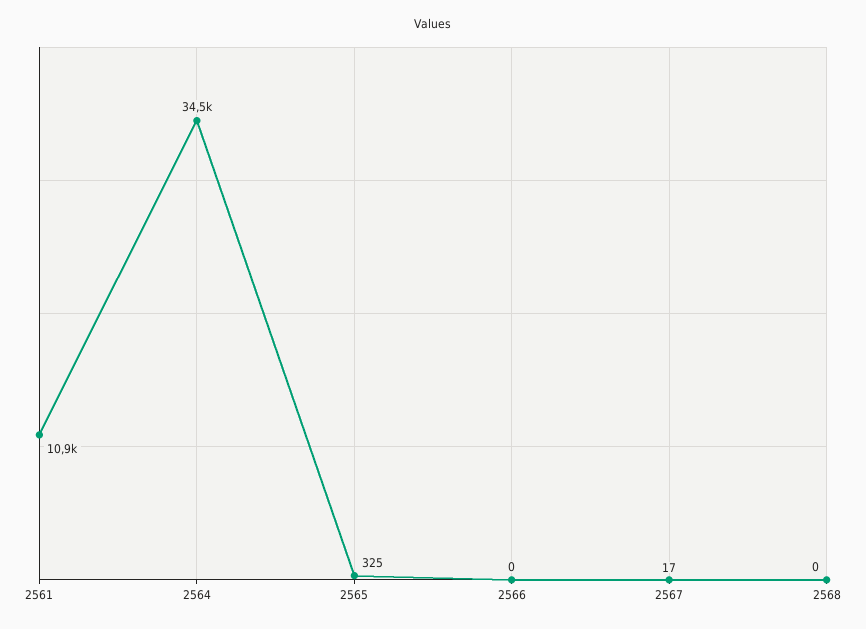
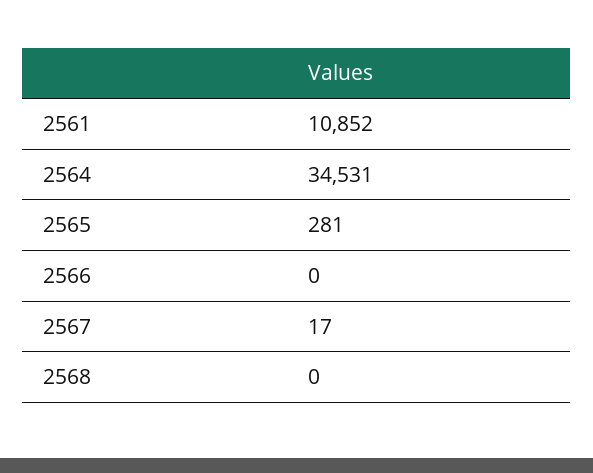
2565: 325 -> 281

